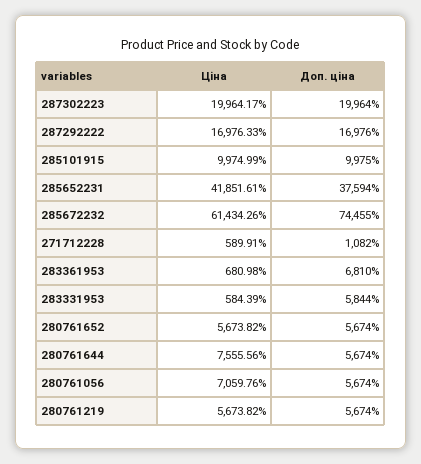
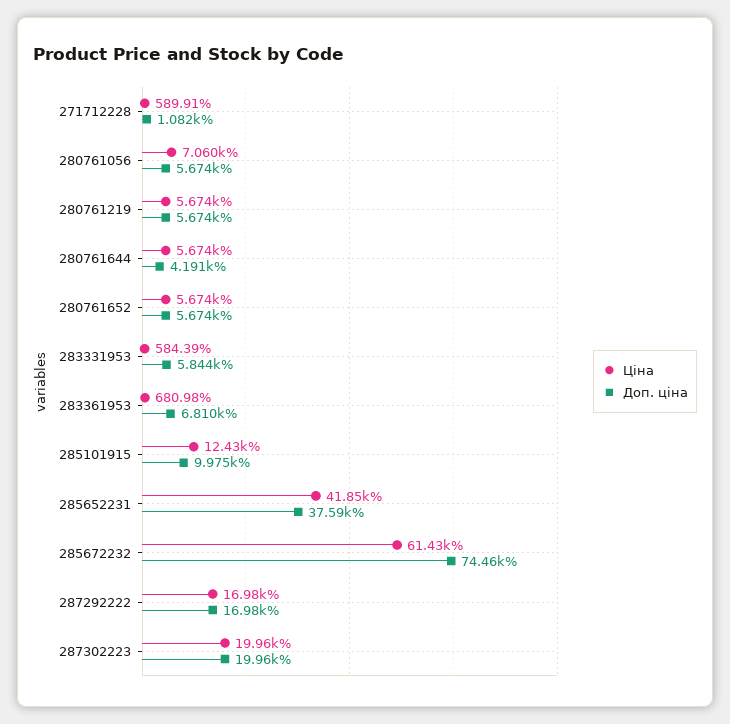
Ціна, 285101915: 9974.99 -> 12430
Ціна, 280761644: 7555.56 -> 5674
Доп. ціна, 280761644: 5674 -> 4191

